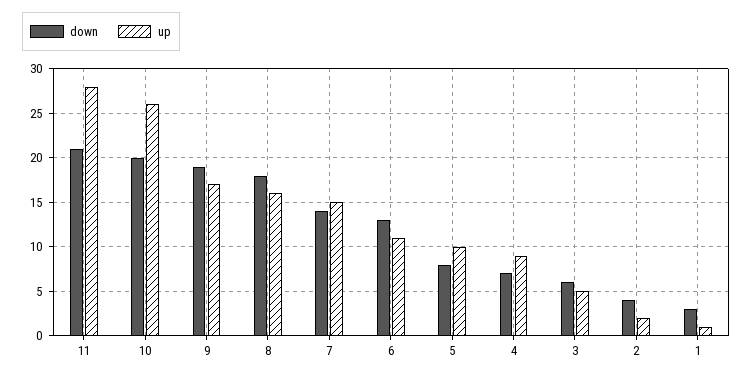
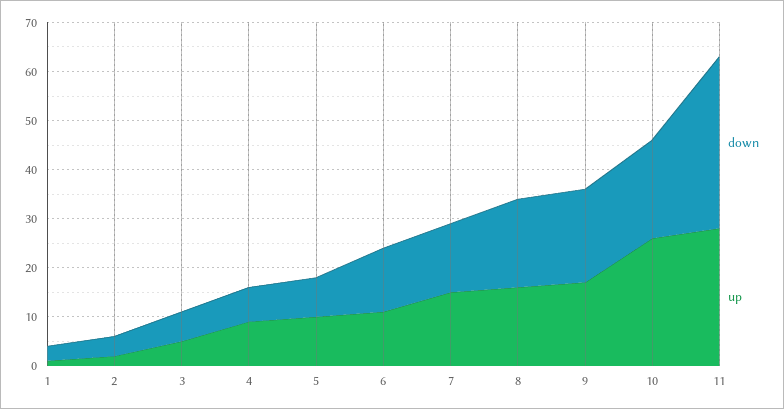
down, 11: 21 -> 35

